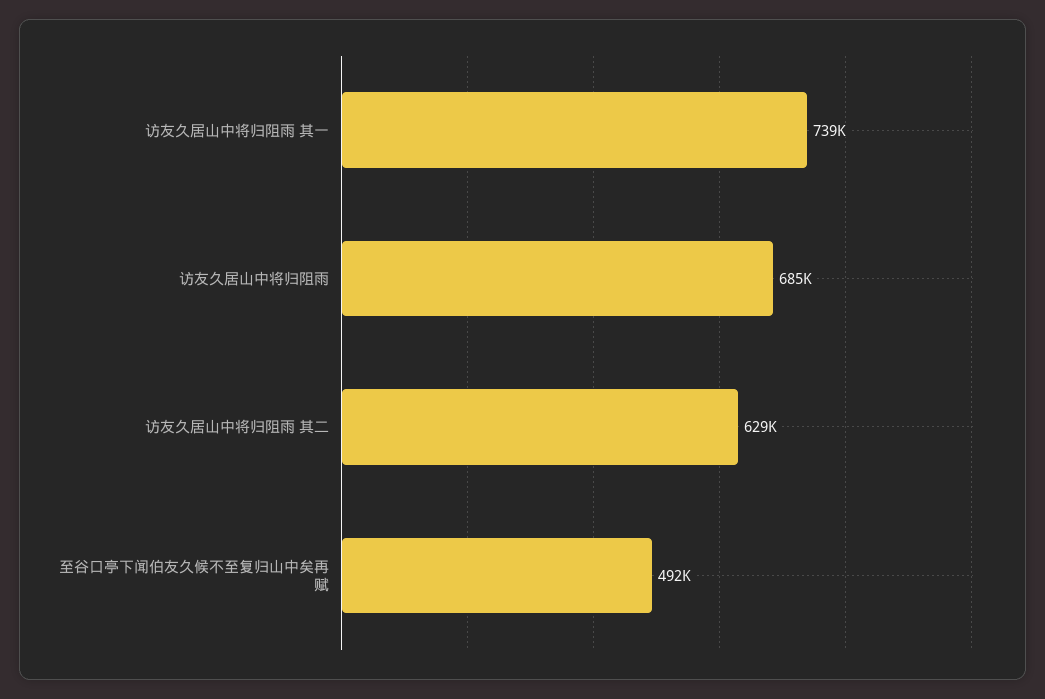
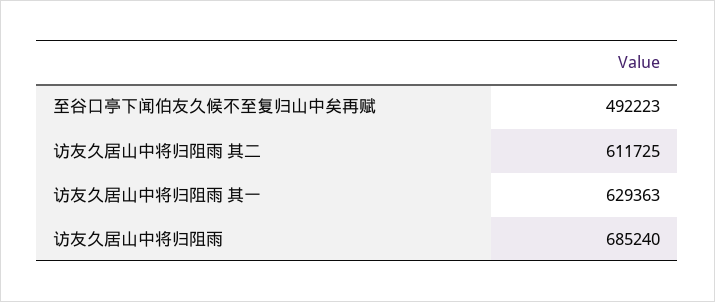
访友久居山中将归阻雨 其一: 739000 -> 629363
访友久居山中将归阻雨 其二: 629000 -> 611725

